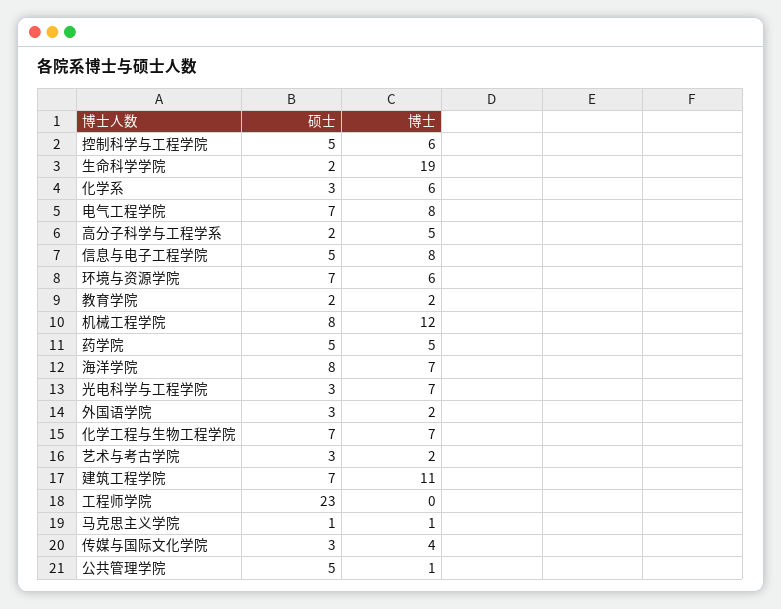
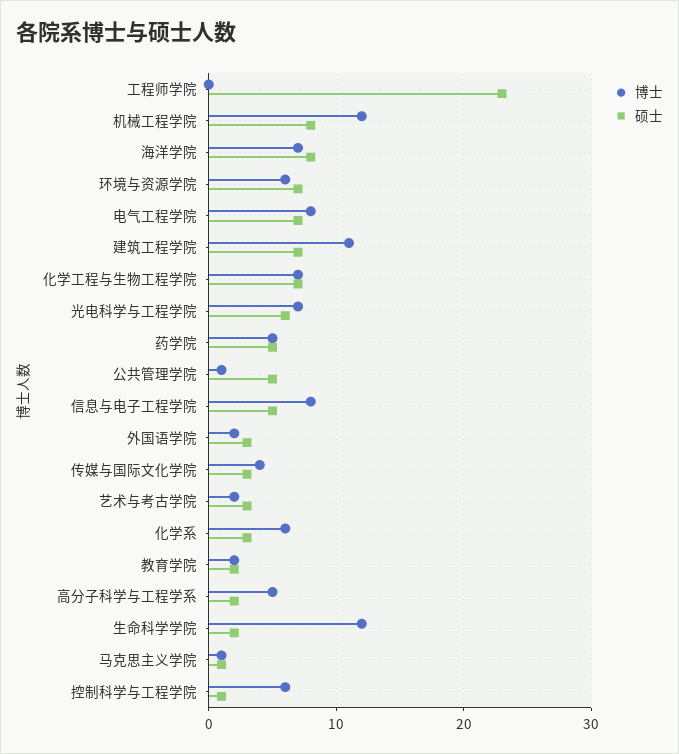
硕士, 控制科学与工程学院: 5 -> 1
博士, 生命科学学院: 19 -> 12
硕士, 光电科学与工程学院: 3 -> 6

